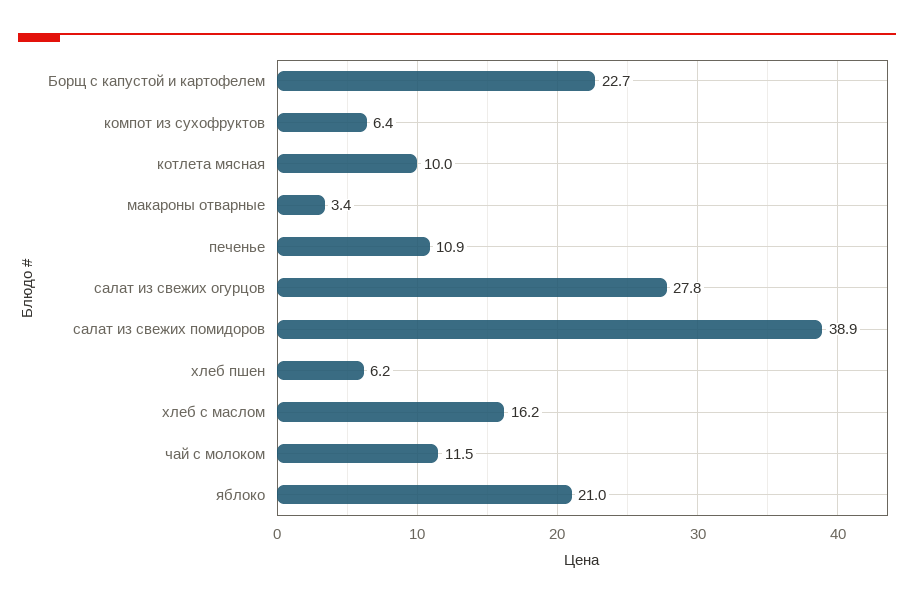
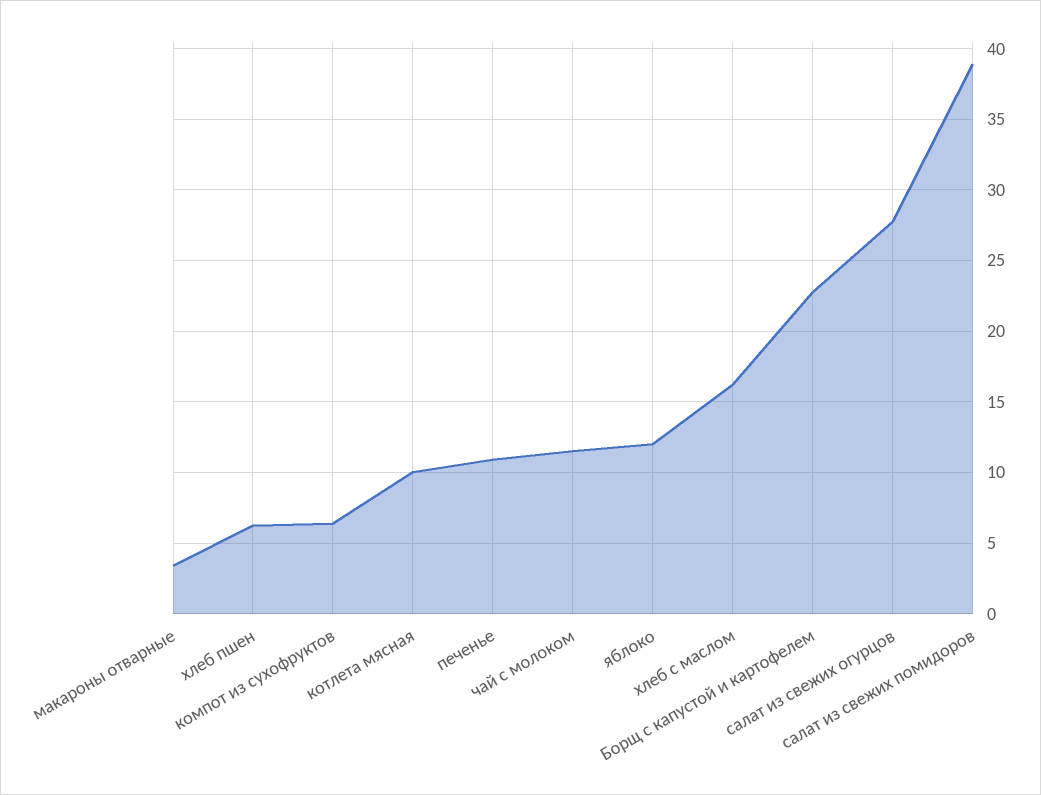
яблоко: 21 -> 12

